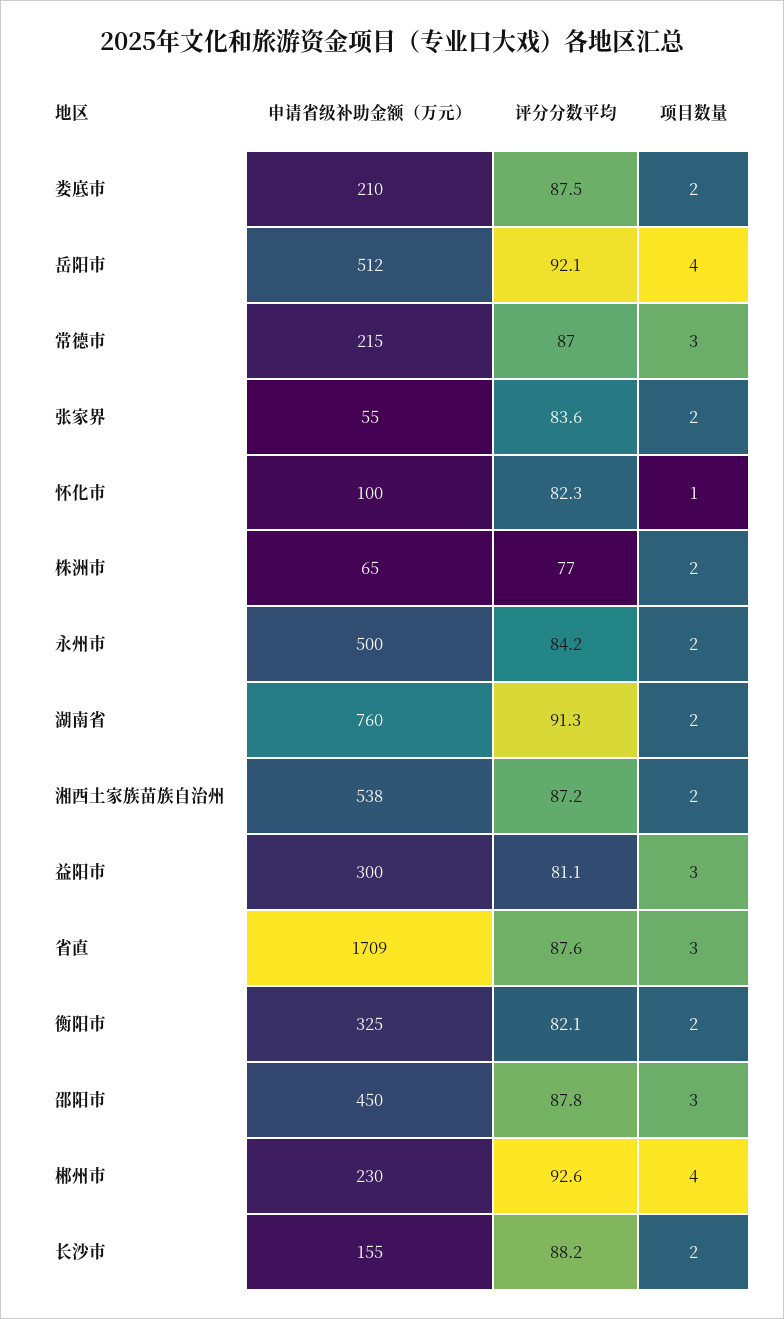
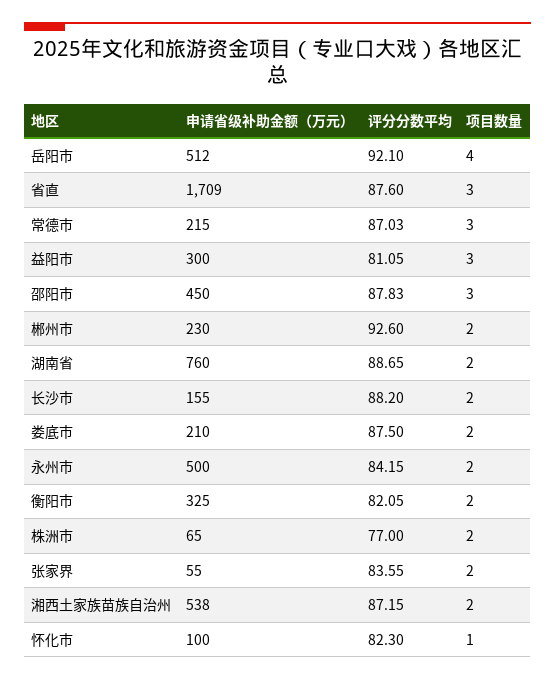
评分分数平均, 湖南省: 91.3 -> 88.65
项目数量, 郴州市: 4 -> 2

